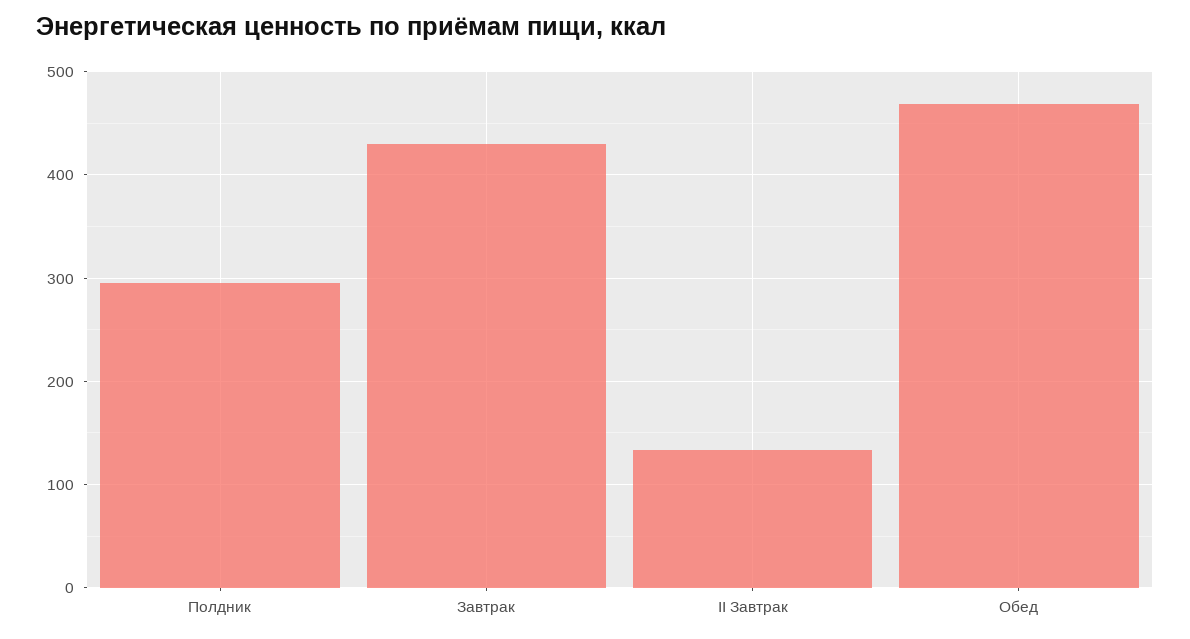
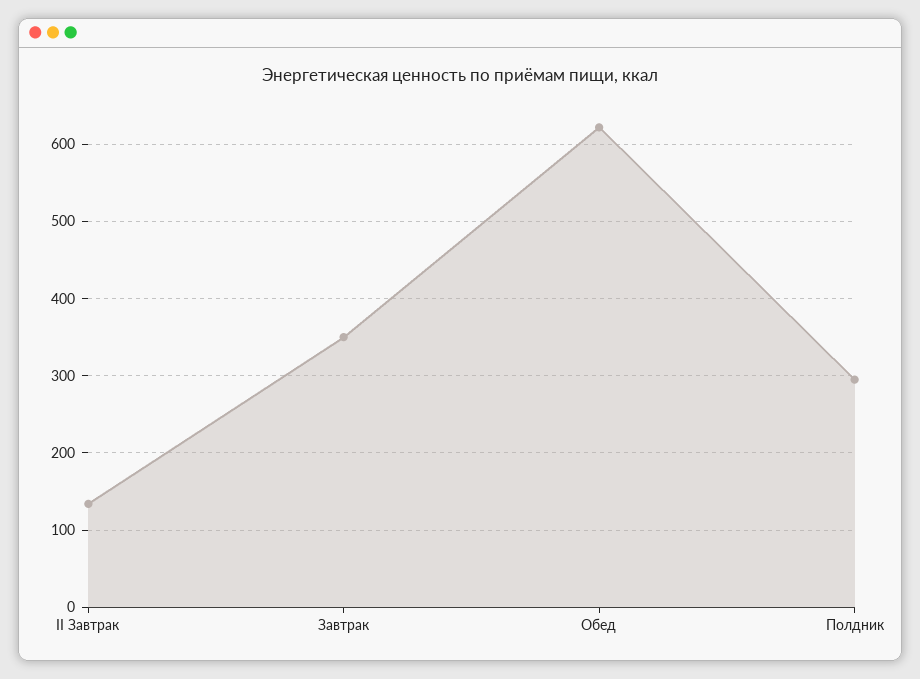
Завтрак: 430 -> 350
Обед: 470 -> 620

